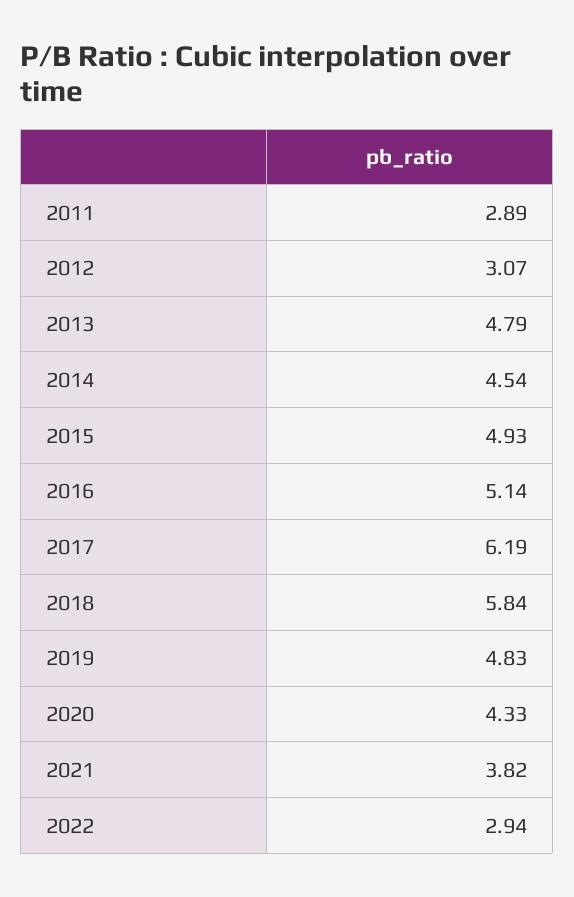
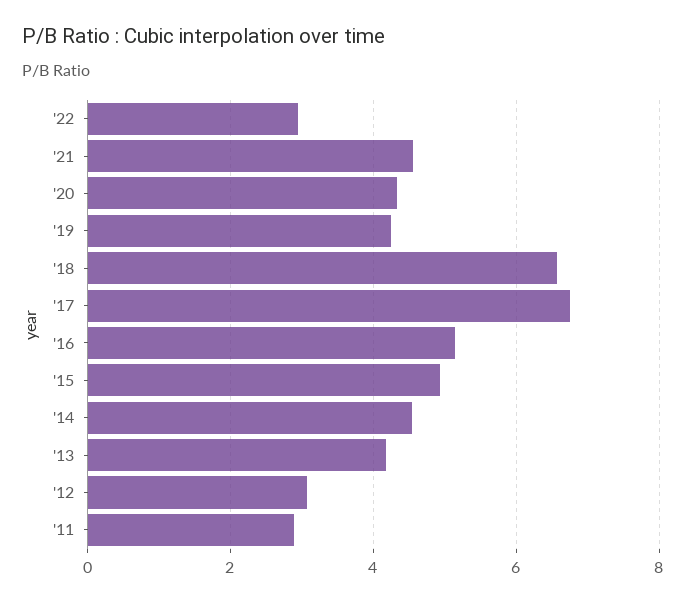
2013: 4.79 -> 4.2
2017: 6.19 -> 6.8
2018: 5.84 -> 6.6
2019: 4.83 -> 4.2
2021: 3.82 -> 4.6

